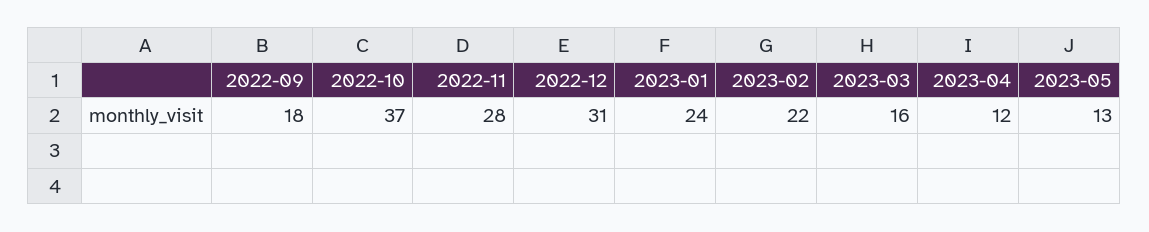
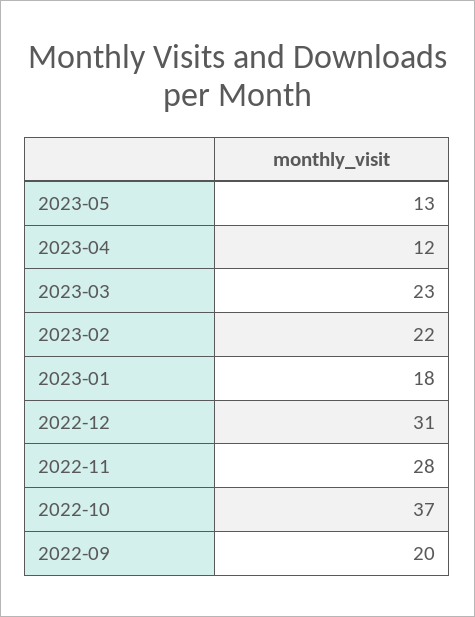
2022-09: 18 -> 20
2023-01: 24 -> 18
2023-03: 16 -> 23

